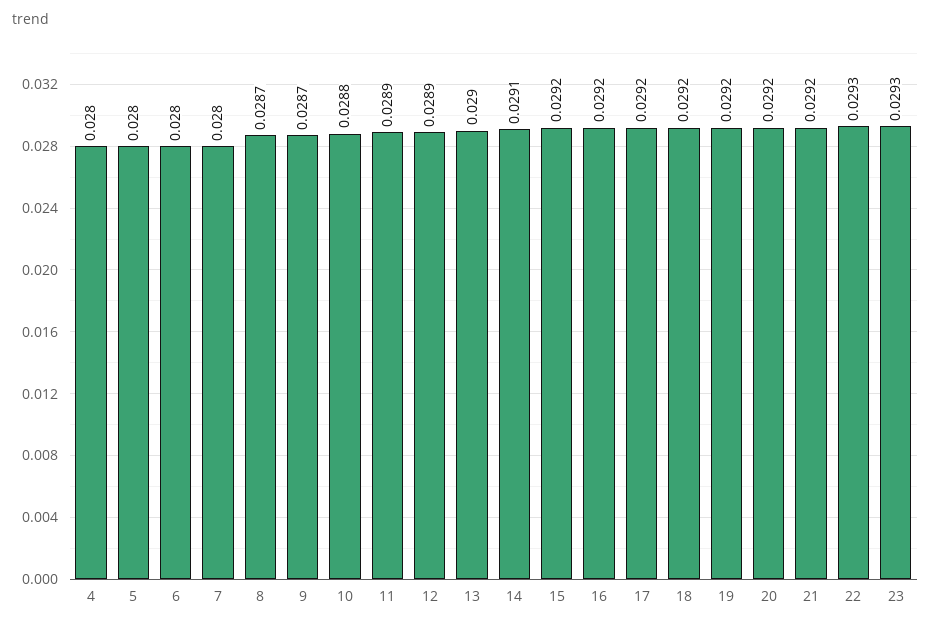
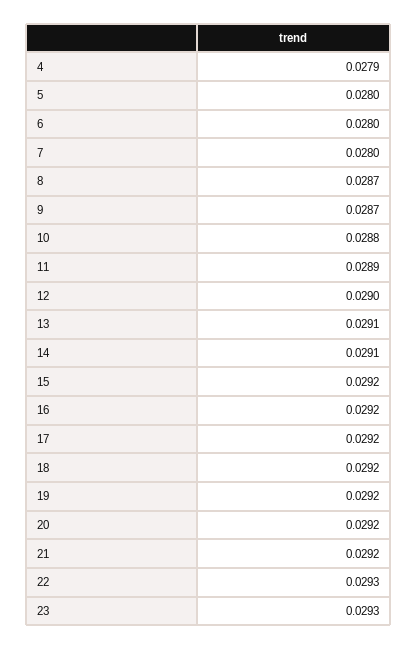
4: 0.028 -> 0.0279
12: 0.0289 -> 0.029
13: 0.029 -> 0.0291

